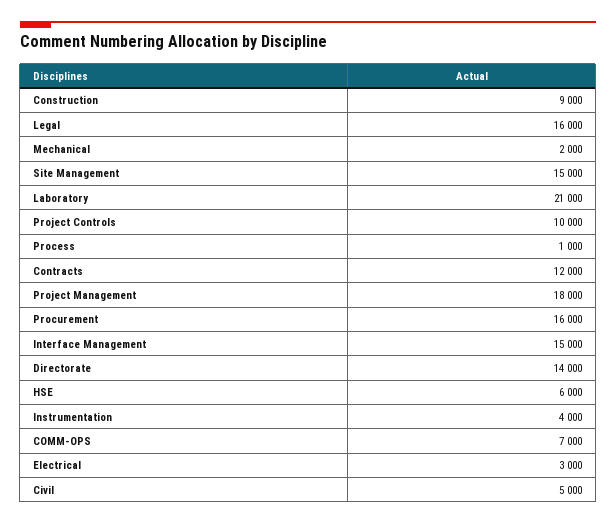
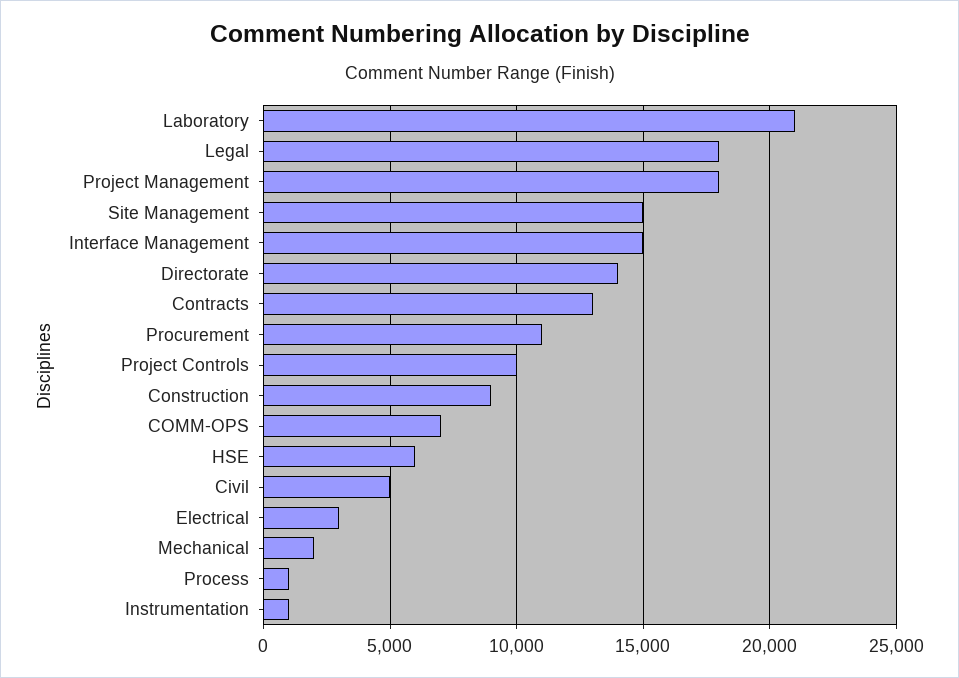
Legal: 16000 -> 18000
Contracts: 12000 -> 13000
Procurement: 16000 -> 11000
Instrumentation: 4000 -> 1000

